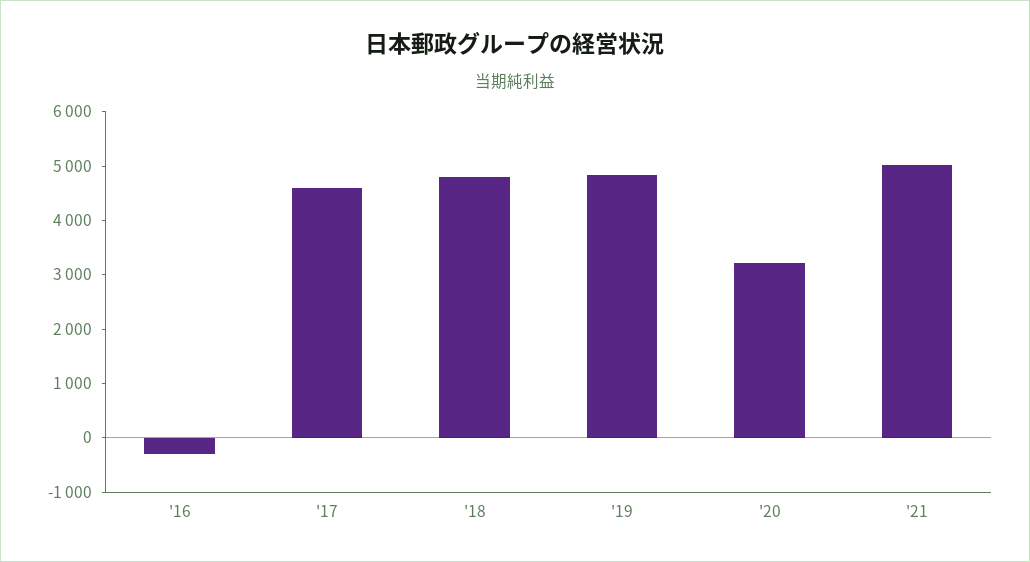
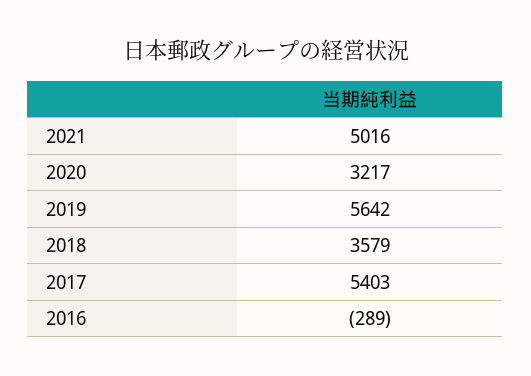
'17: 4600 -> 5403
'18: 4800 -> 3579
'19: 4800 -> 5642

